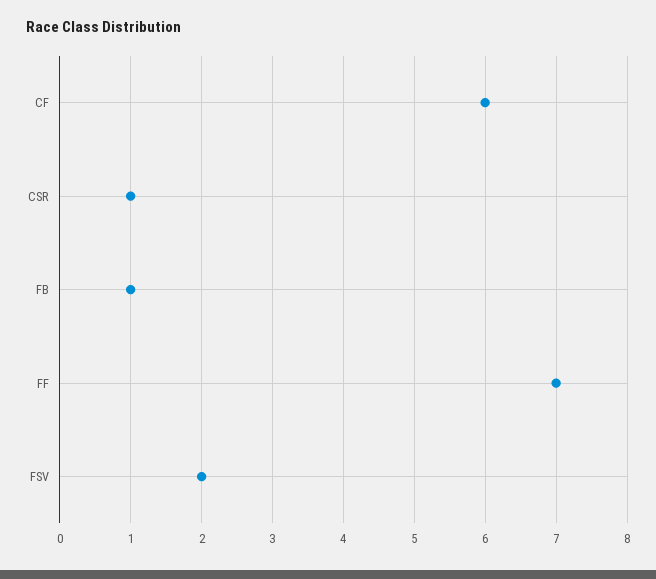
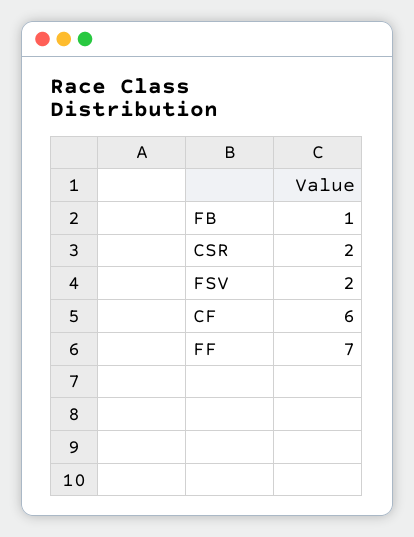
CSR: 1 -> 2

